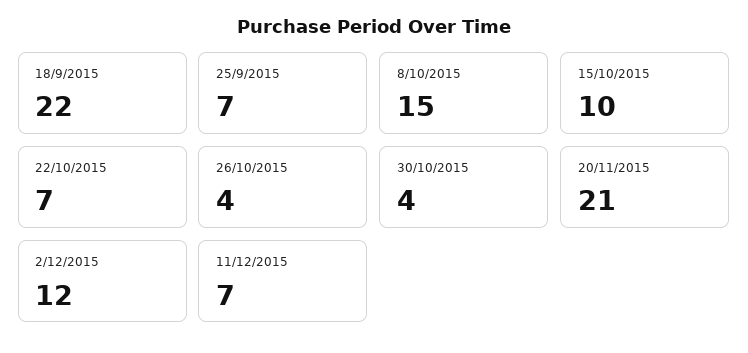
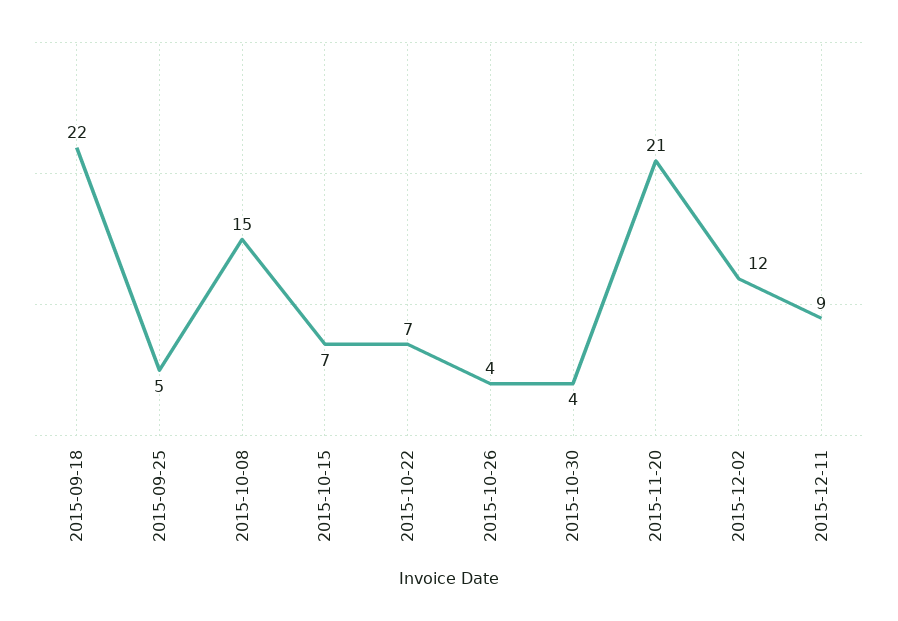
25/9/2015: 7 -> 5
15/10/2015: 10 -> 7
11/12/2015: 7 -> 9

